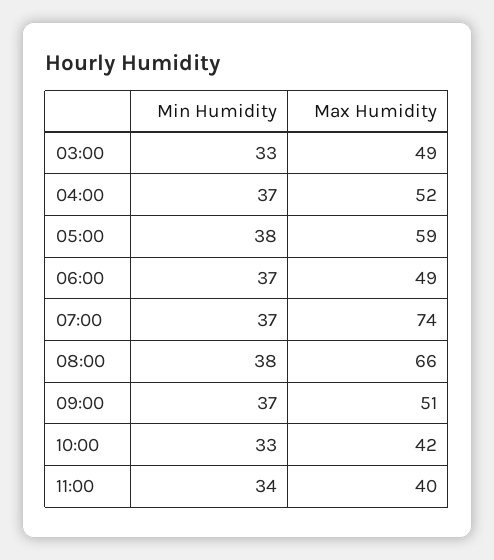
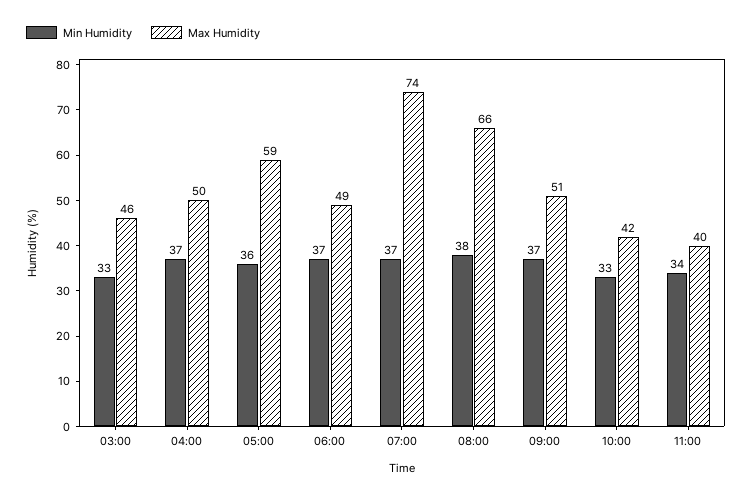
Max Humidity, 03:00: 49 -> 46
Max Humidity, 04:00: 52 -> 50
Min Humidity, 05:00: 38 -> 36

